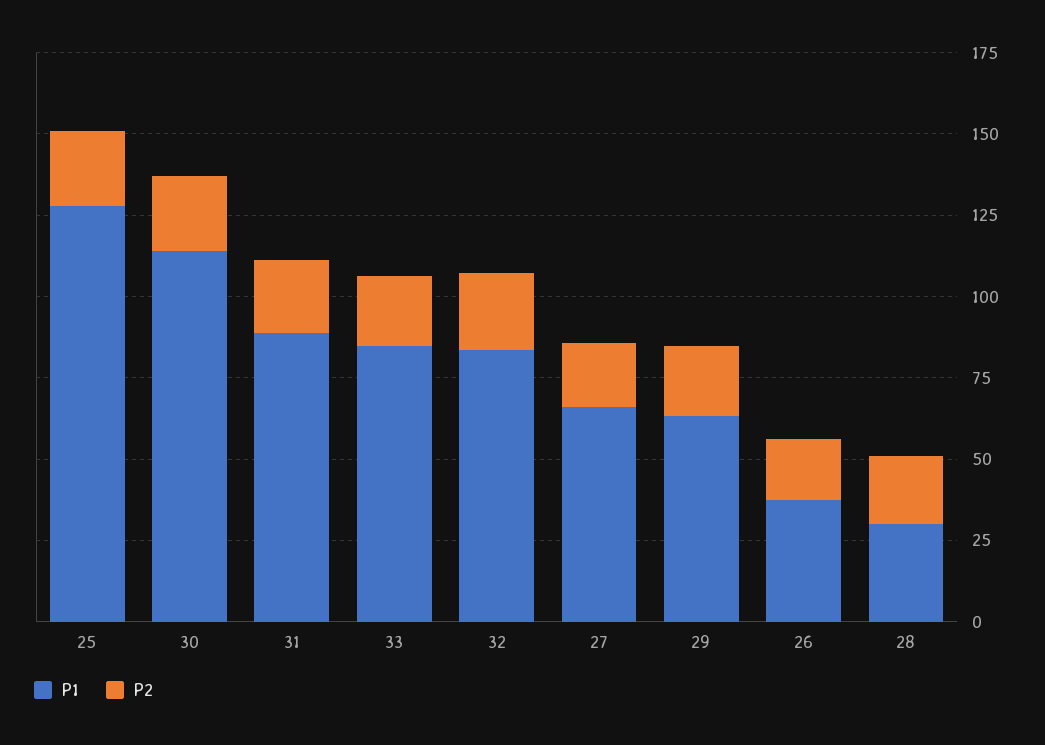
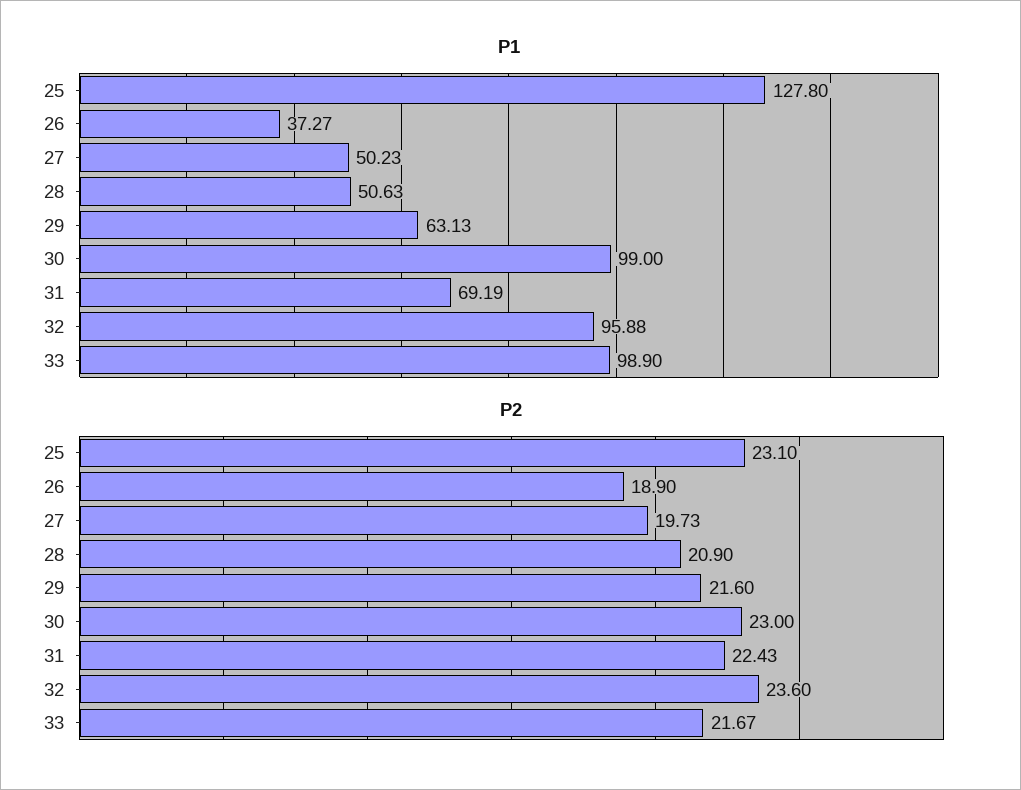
P1, 30: 115 -> 99
P1, 31: 90 -> 69.19
P1, 33: 85 -> 98.9
P1, 32: 85 -> 95.88
P1, 27: 65 -> 50.23
P1, 28: 30 -> 50.63

